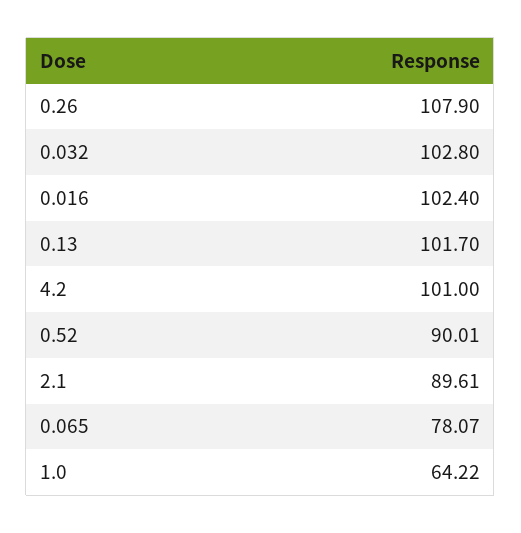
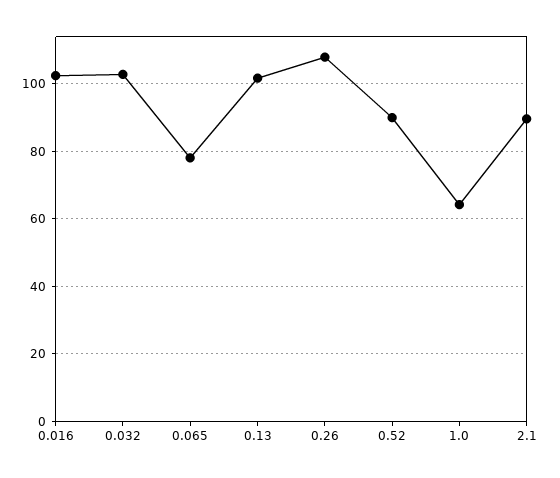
4.2: 101 -> none

